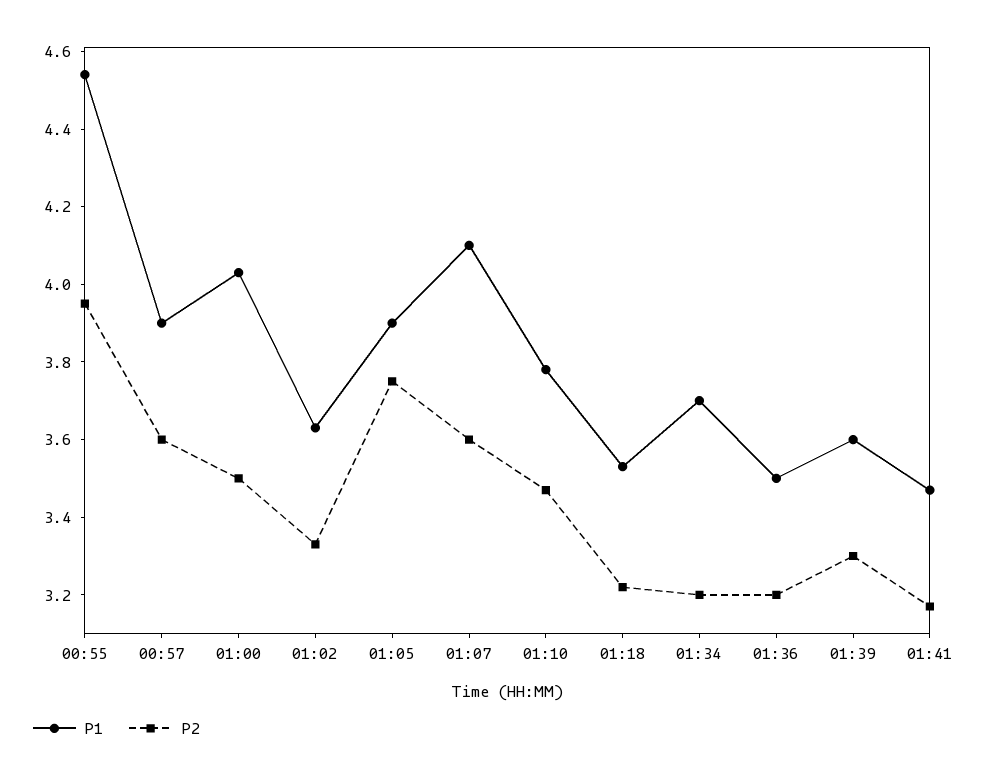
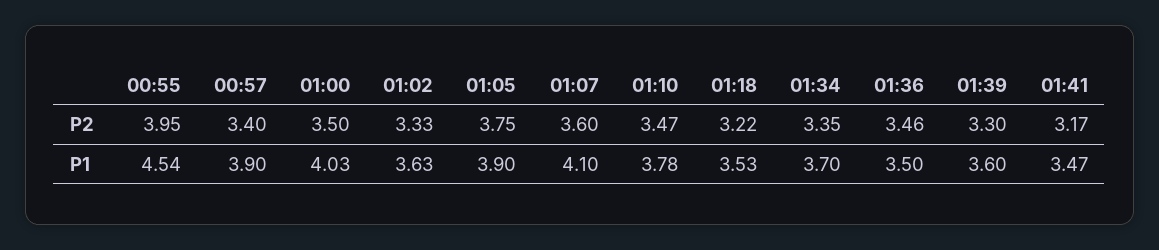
P2, 00:57: 3.6 -> 3.4
P2, 01:34: 3.2 -> 3.35
P2, 01:36: 3.2 -> 3.46

